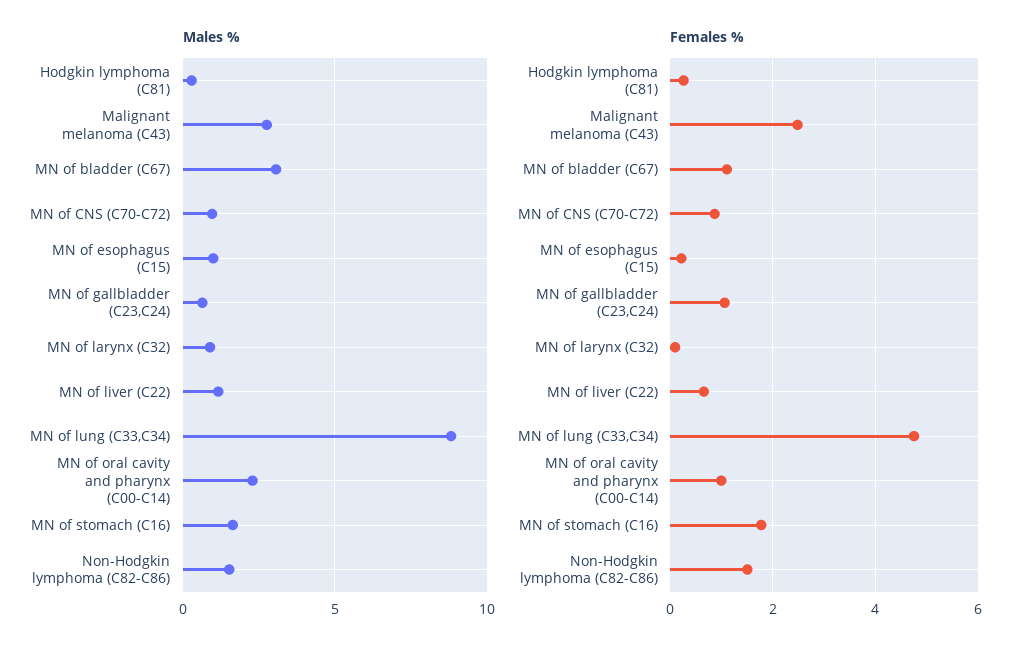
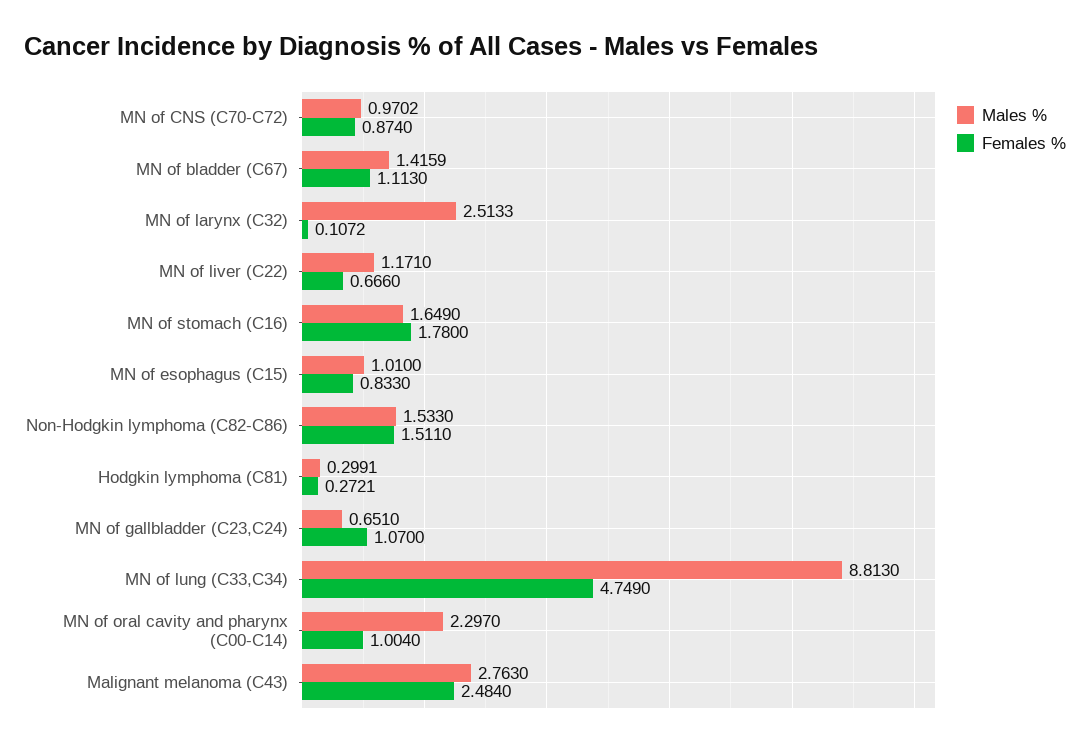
Males %, MN of bladder (C67): 3 -> 1.4159
Males %, MN of larynx (C32): 1 -> 2.5133
Females %, MN of esophagus (C15): 0.2 -> 0.833

